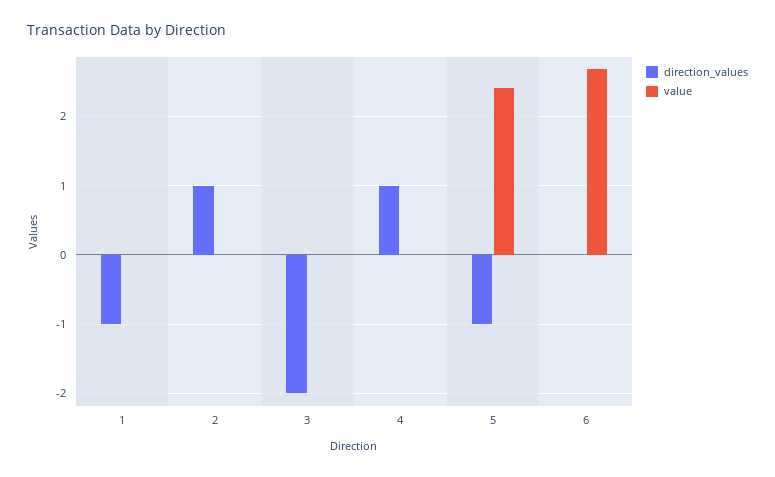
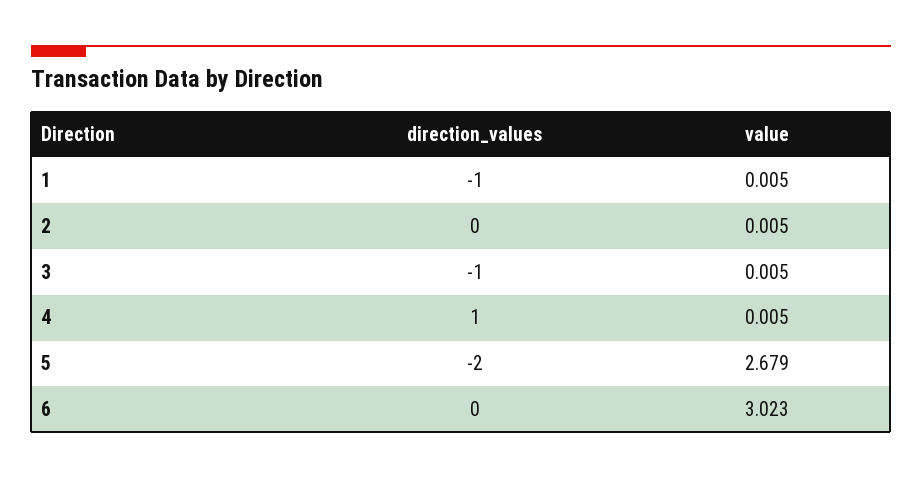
direction_values, 2: 1 -> 0
direction_values, 3: -2 -> -1
direction_values, 5: -1 -> -2
value, 5: 2.4 -> 2.679
value, 6: 2.7 -> 3.023

